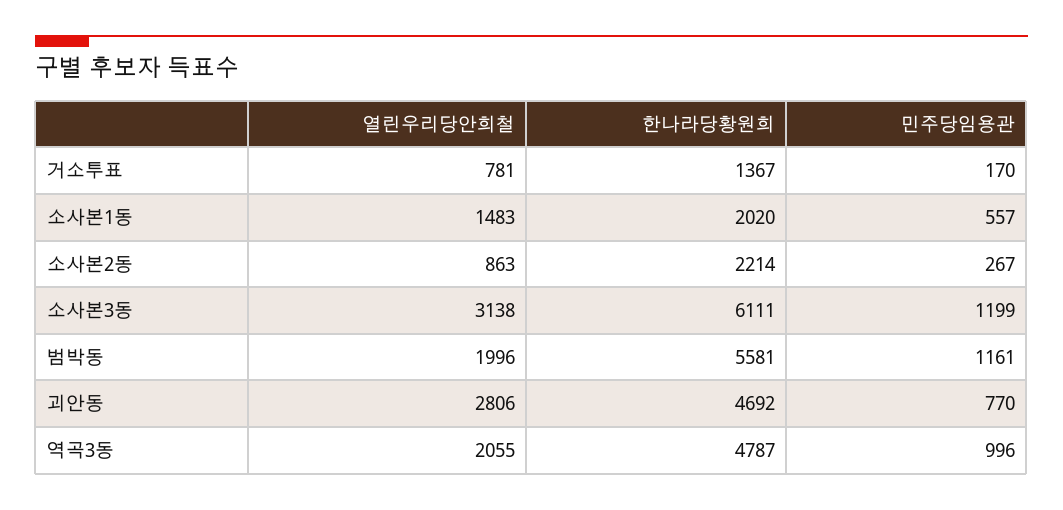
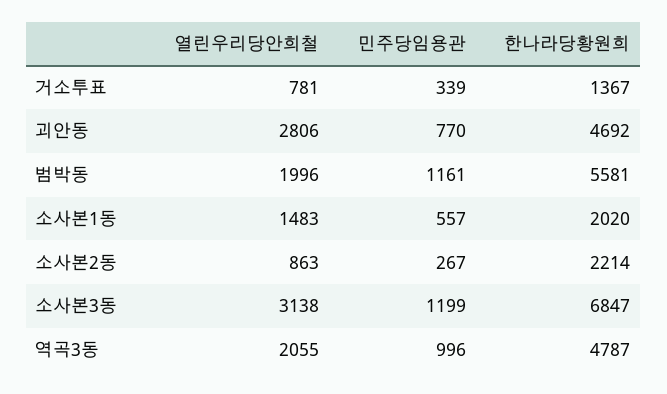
민주당임용관, 거소투표: 170 -> 339
한나라당황원희, 소사본3동: 6111 -> 6847

